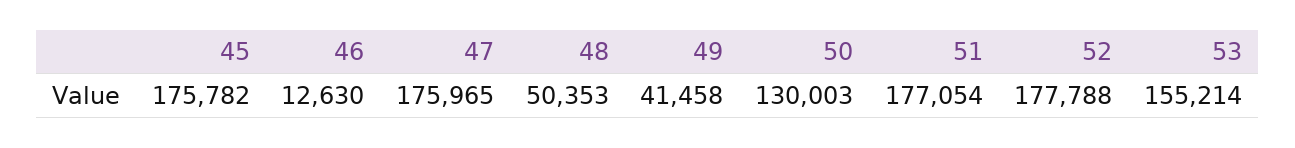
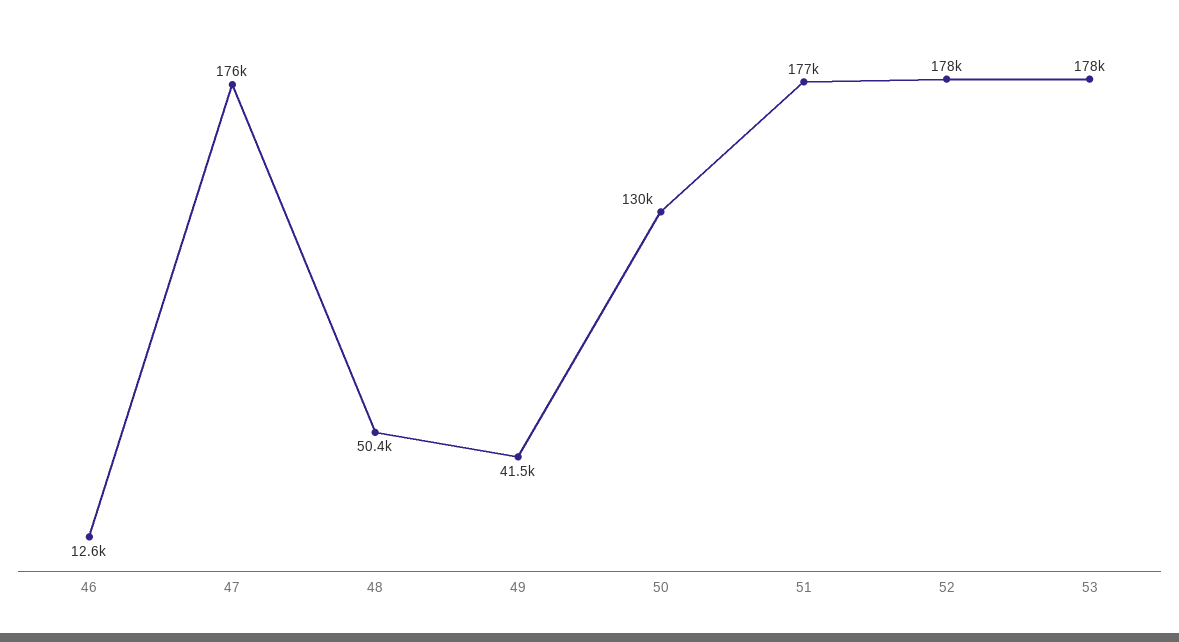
45: 175782 -> none
53: 155214 -> 178000

